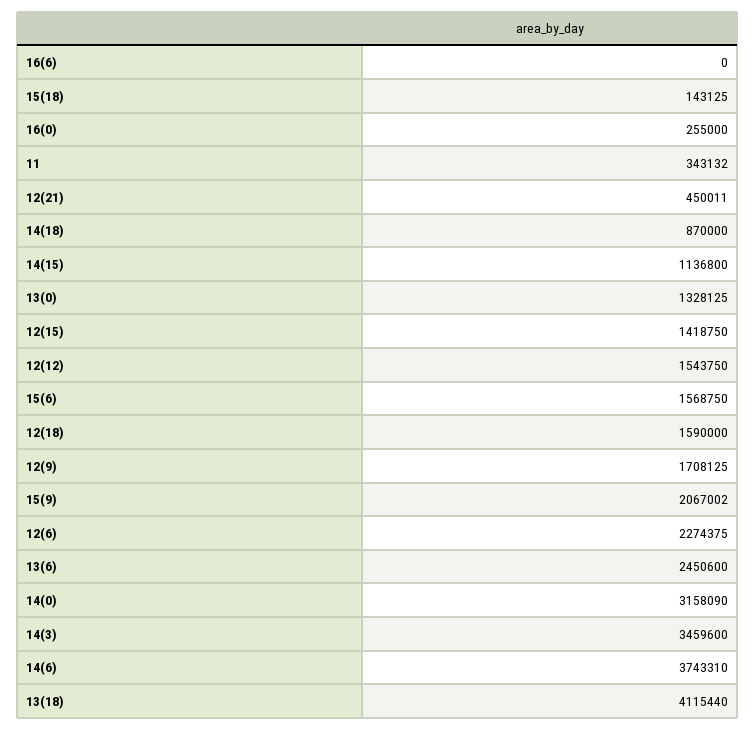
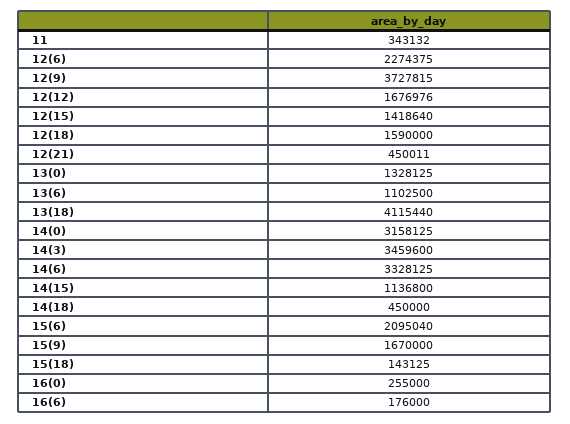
16(6): 0 -> 176000
14(18): 870000 -> 450000
12(15): 1418750 -> 1418640
12(12): 1543750 -> 1676976
15(6): 1568750 -> 2095040
12(9): 1708125 -> 3727815
15(9): 2067002 -> 1670000
13(6): 2450600 -> 1102500
14(0): 3158090 -> 3158125
14(6): 3743310 -> 3328125

